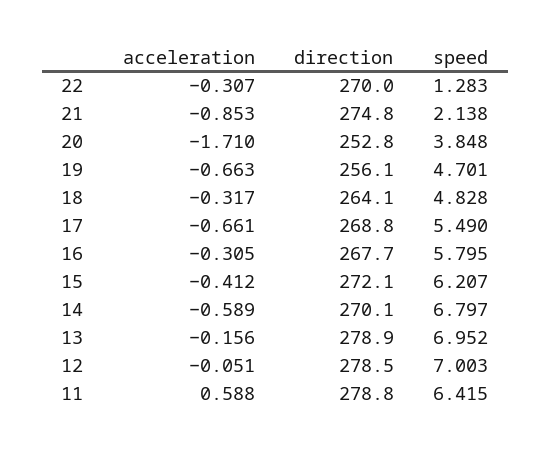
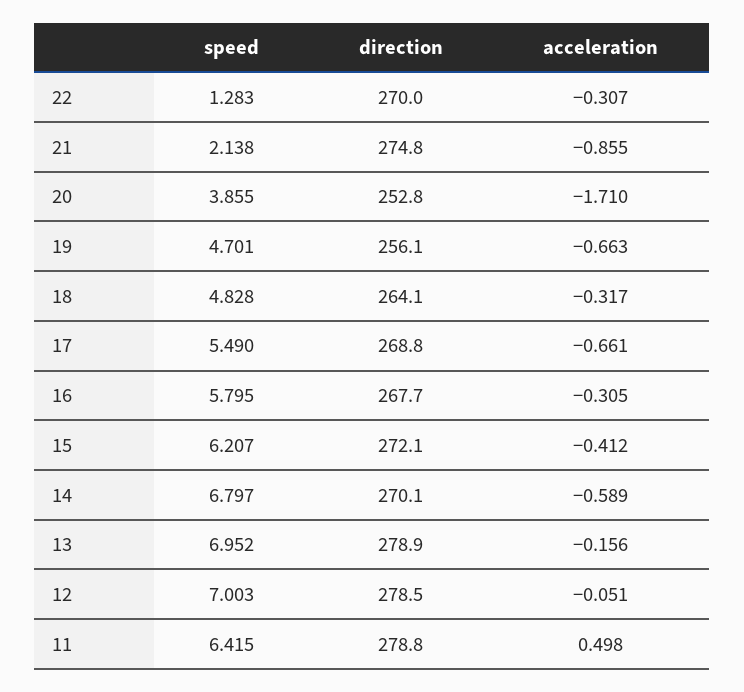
acceleration, 21: -0.853 -> -0.855
speed, 20: 3.848 -> 3.855
acceleration, 11: 0.588 -> 0.498

